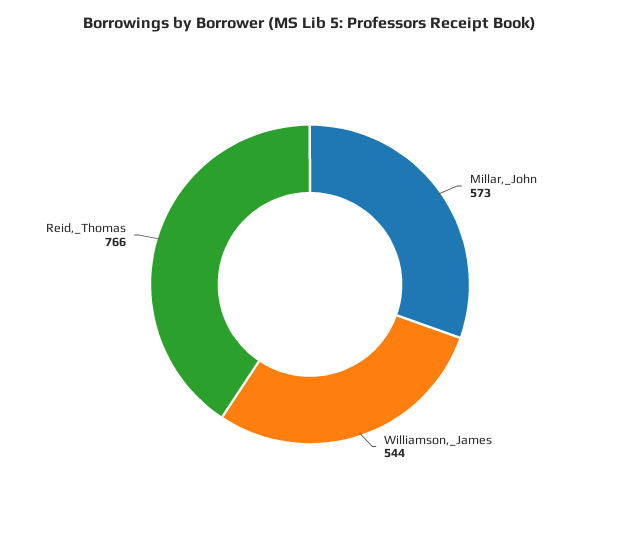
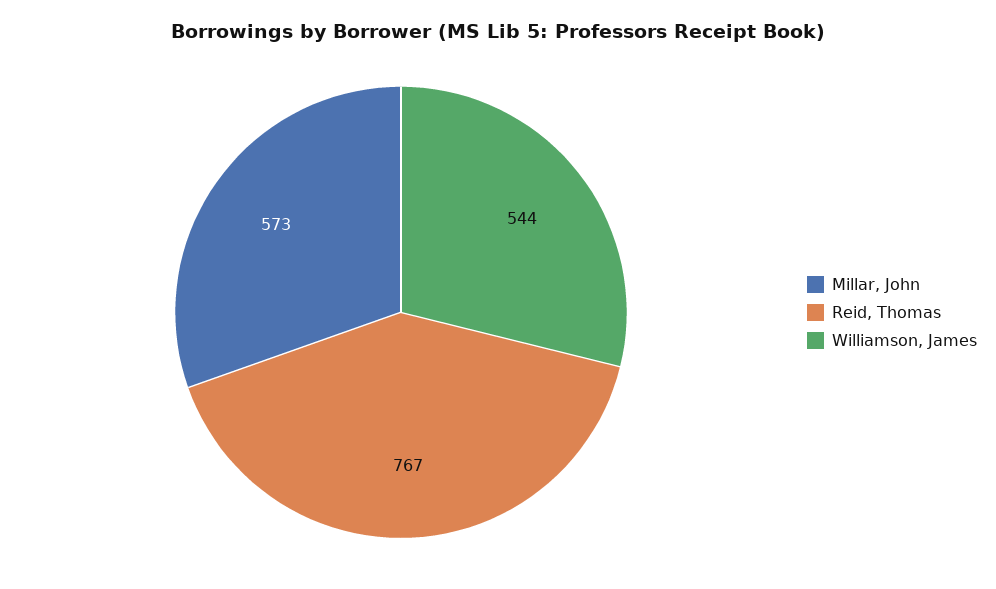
Reid,_Thomas: 766 -> 767

